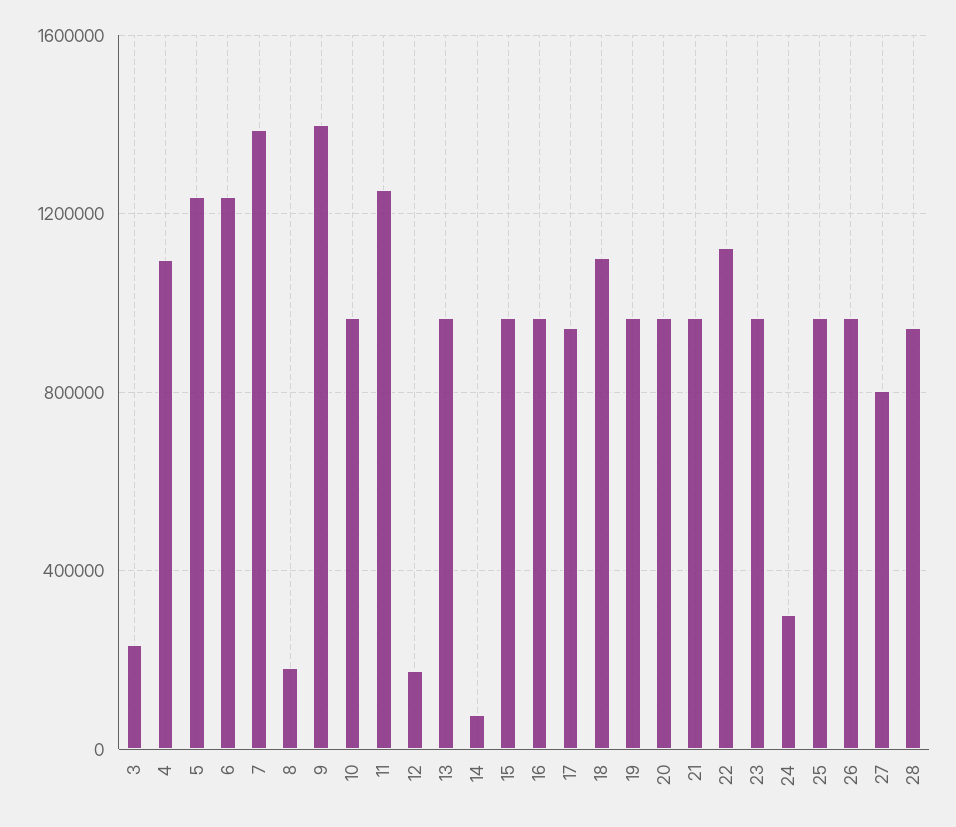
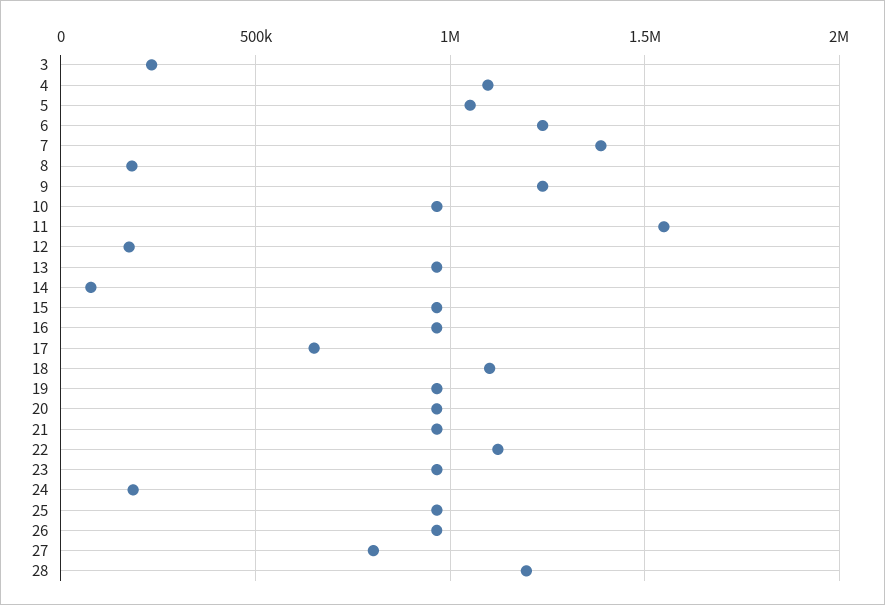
5: 1250000 -> 1050000
9: 1400000 -> 1250000
11: 1250000 -> 1550000
17: 950000 -> 650000
24: 300000 -> 200000
28: 950000 -> 1200000

